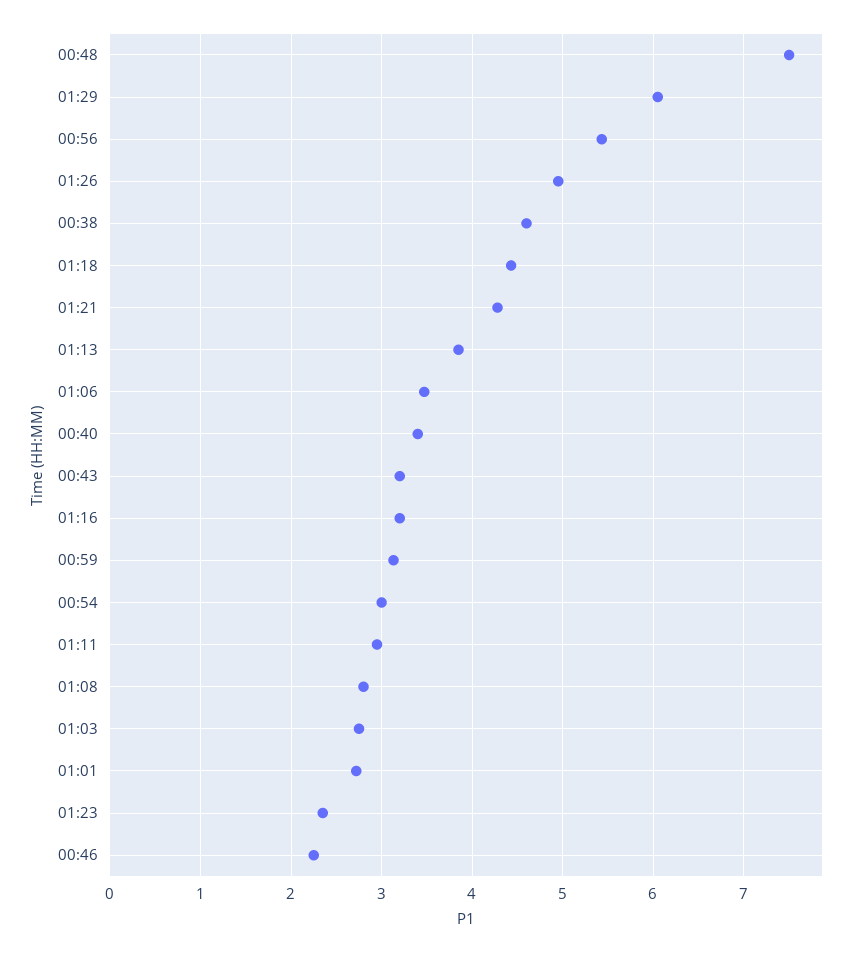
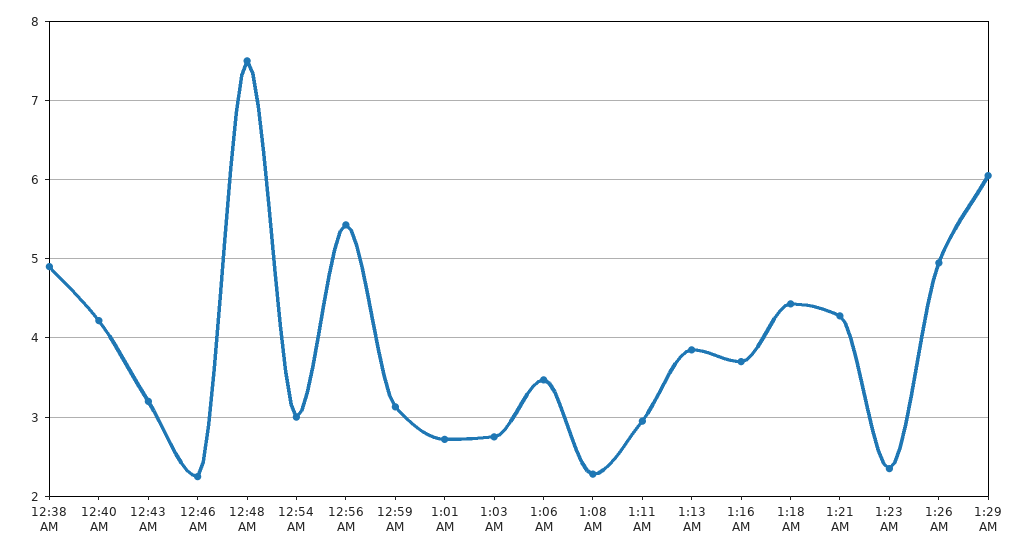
00:38: 4.6 -> 4.9
00:40: 3.4 -> 4.2
01:16: 3.2 -> 3.7
01:08: 2.8 -> 2.3

